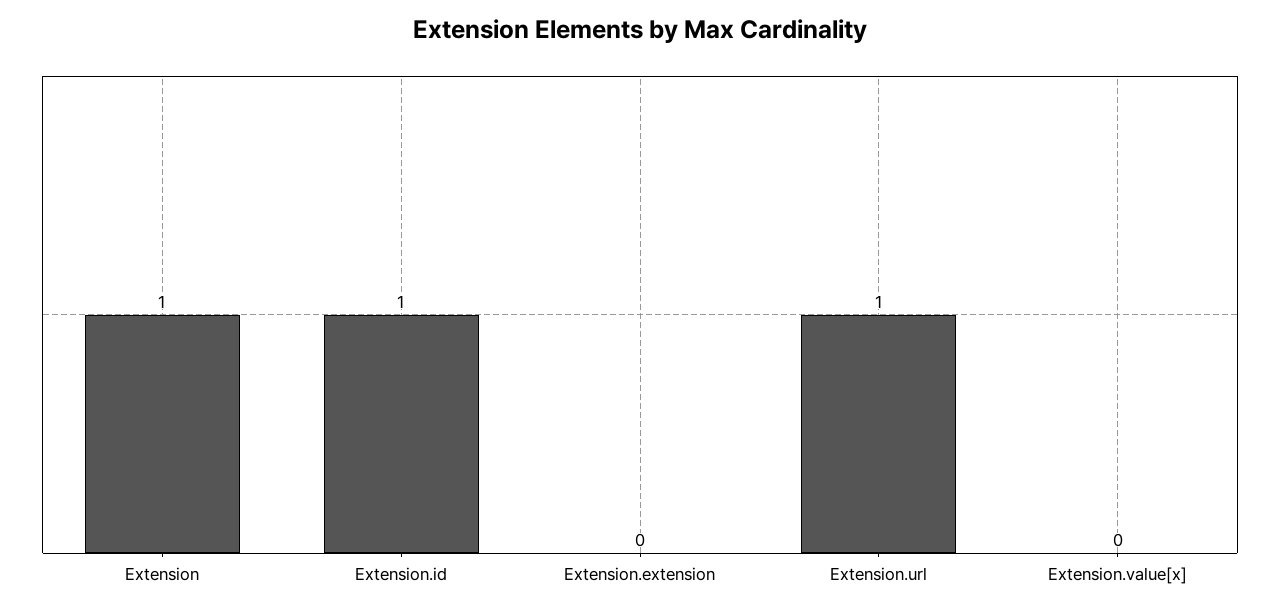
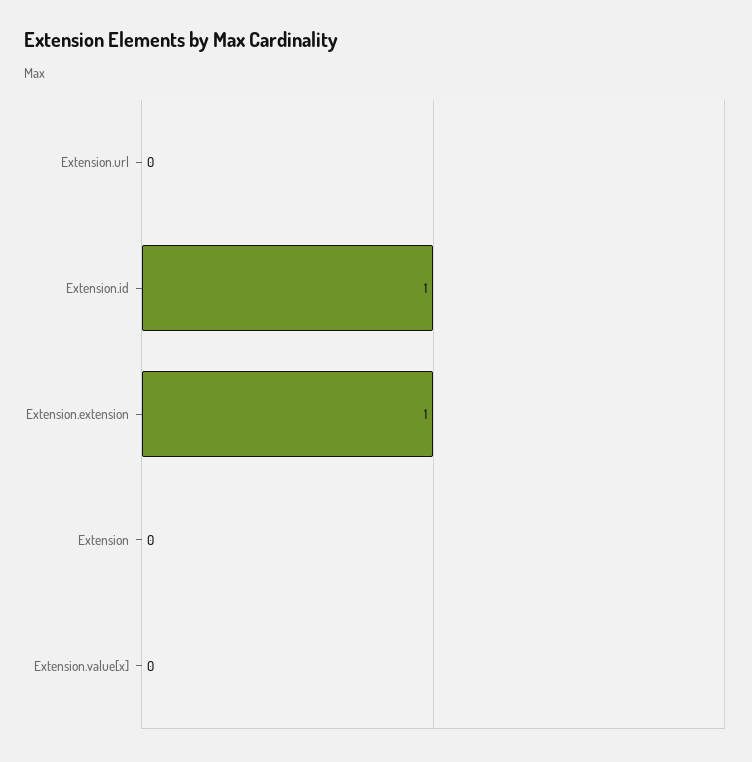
Extension: 1 -> 0
Extension.extension: 0 -> 1
Extension.url: 1 -> 0

